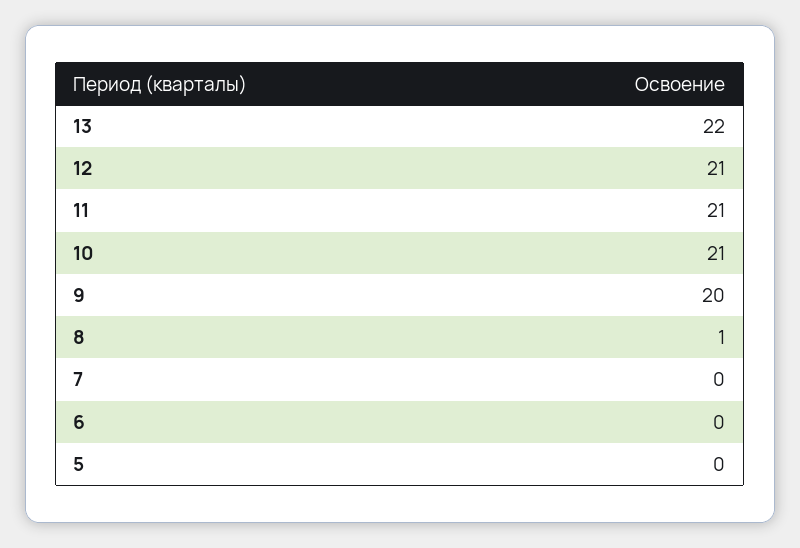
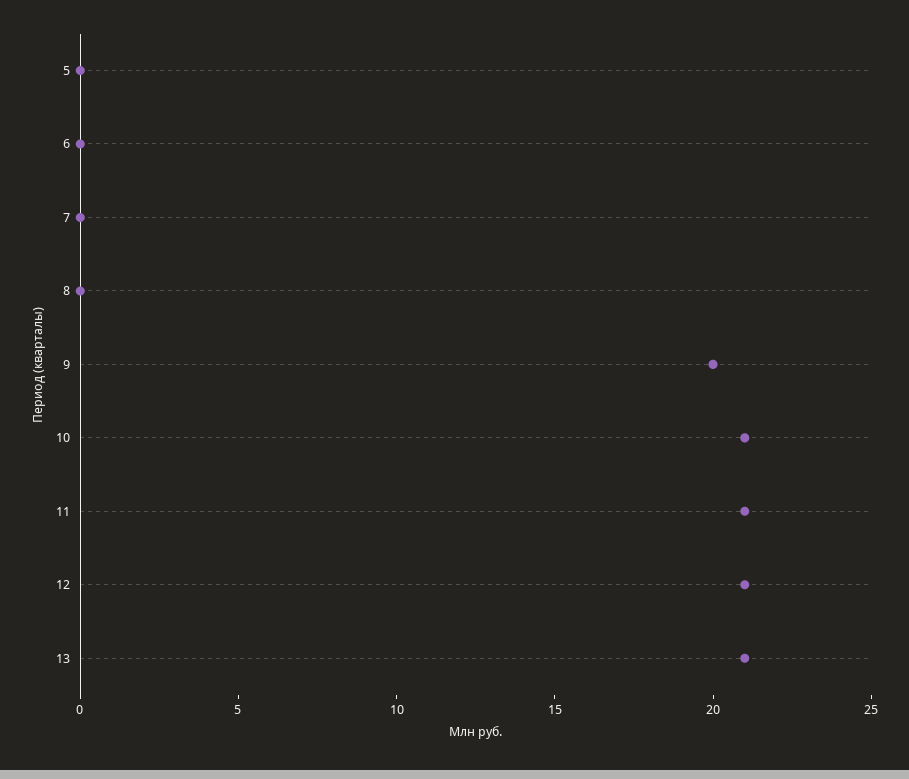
13: 22 -> 21
8: 1 -> 0

